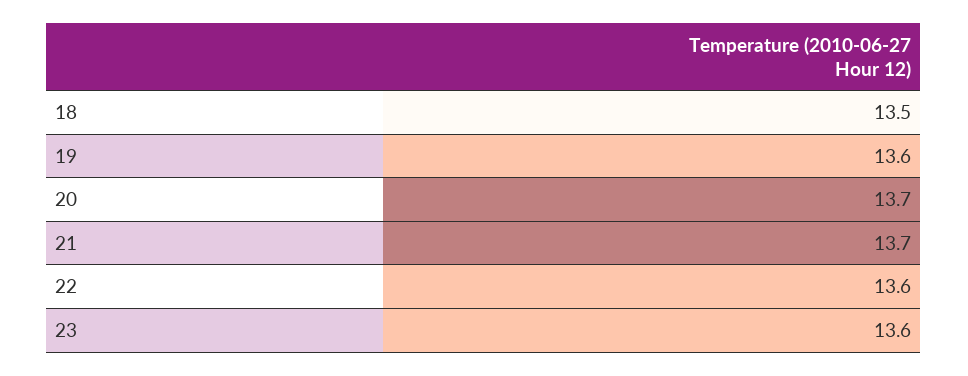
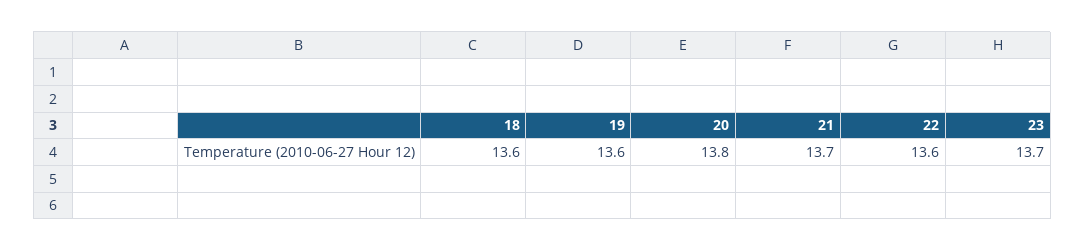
18: 13.5 -> 13.6
20: 13.7 -> 13.8
23: 13.6 -> 13.7

